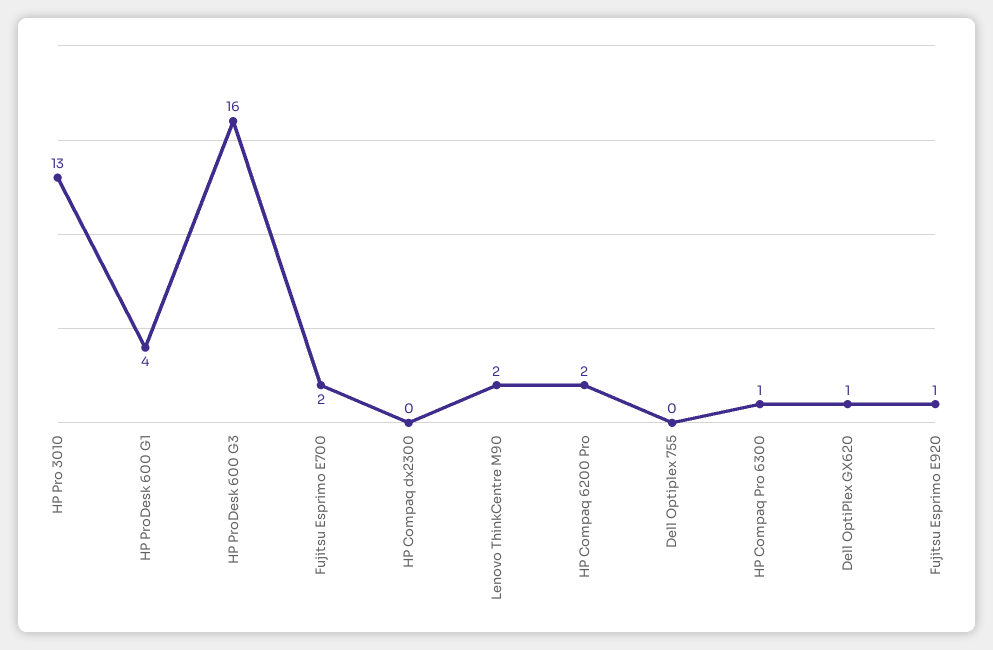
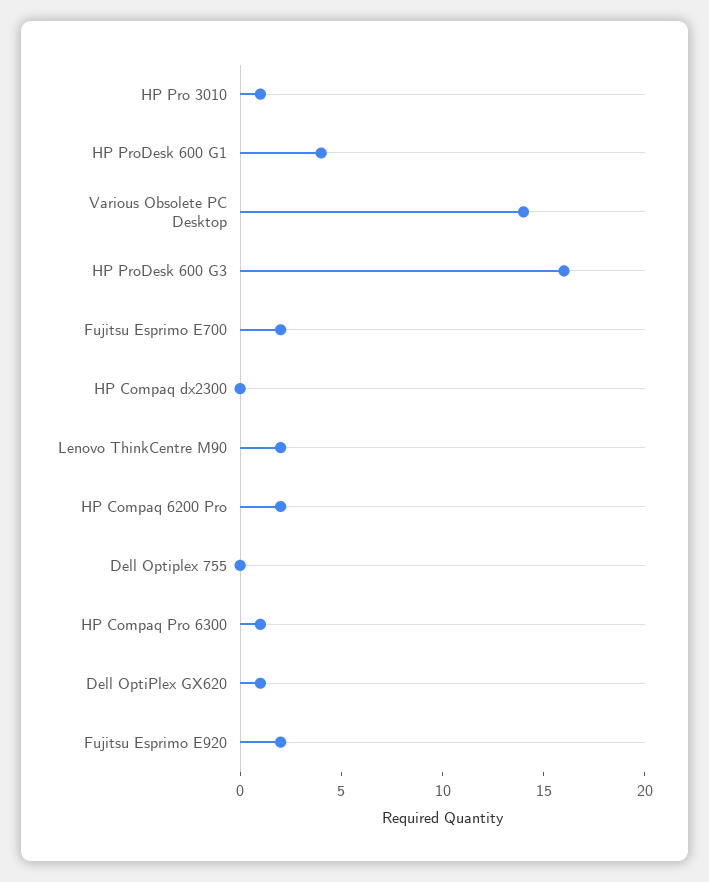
HP Pro 3010: 13 -> 1
Fujitsu Esprimo E920: 1 -> 2
Various Obsolete PC Desktop: none -> 14

